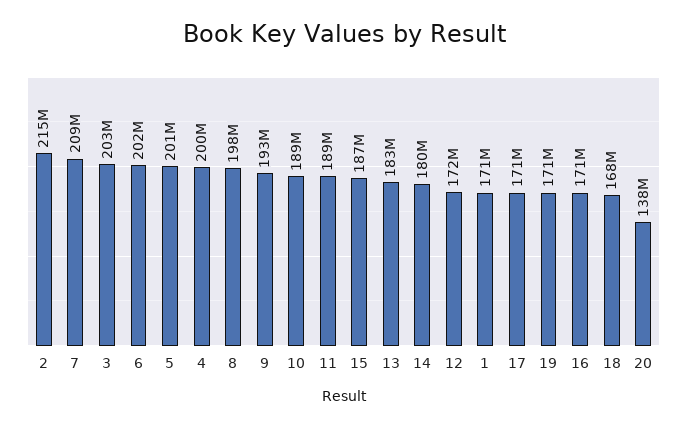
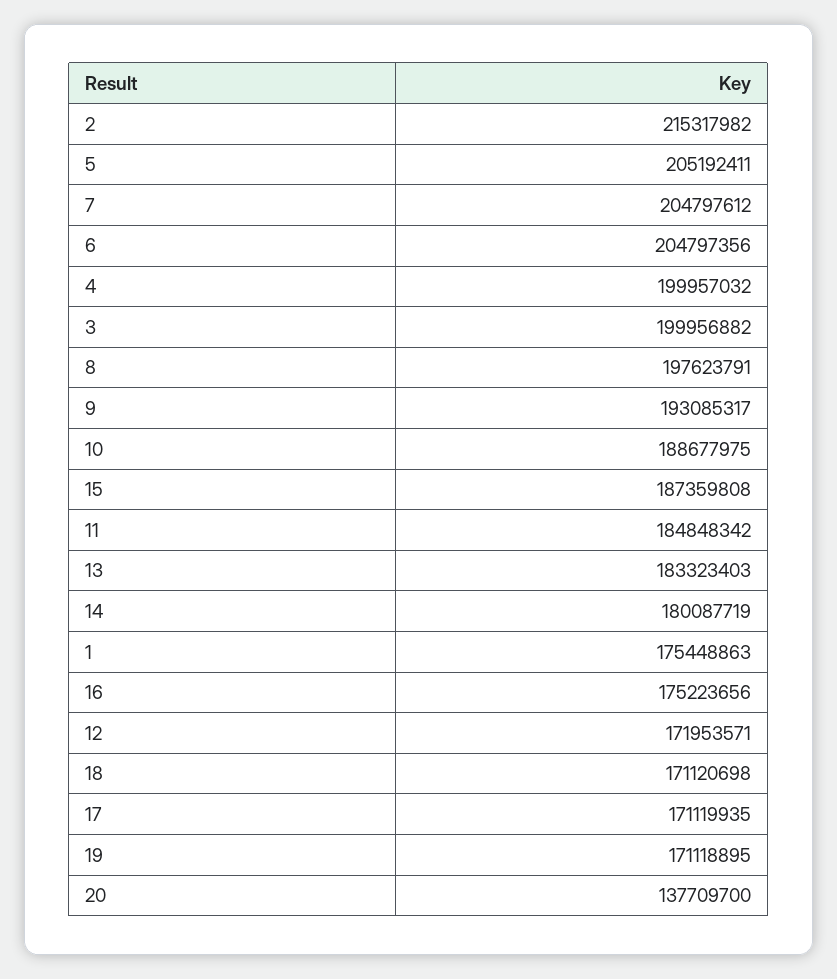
7: 209000000 -> 204797612
3: 203000000 -> 199956882
6: 202000000 -> 204797356
5: 201000000 -> 205192411
11: 189000000 -> 184848342
1: 171000000 -> 175448863
16: 171000000 -> 175223656
18: 168000000 -> 171120698

